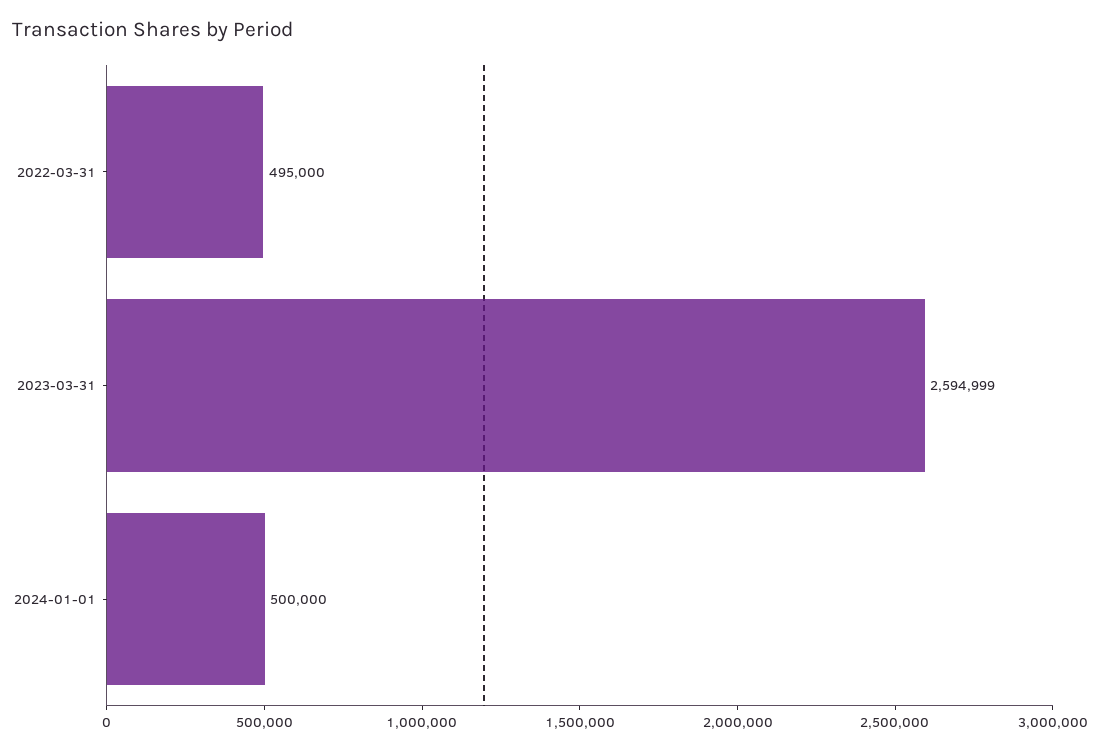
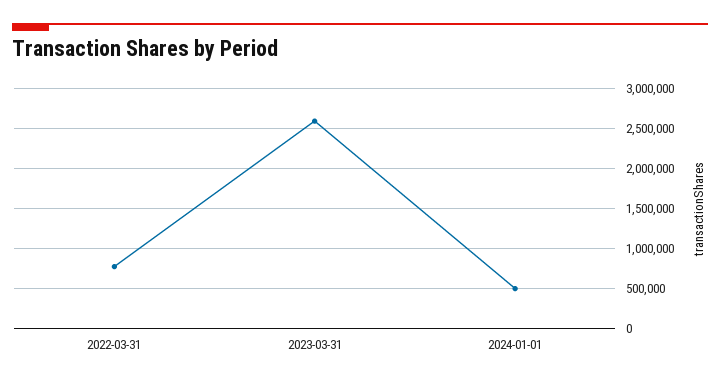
2022-03-31: 495000 -> 800000

